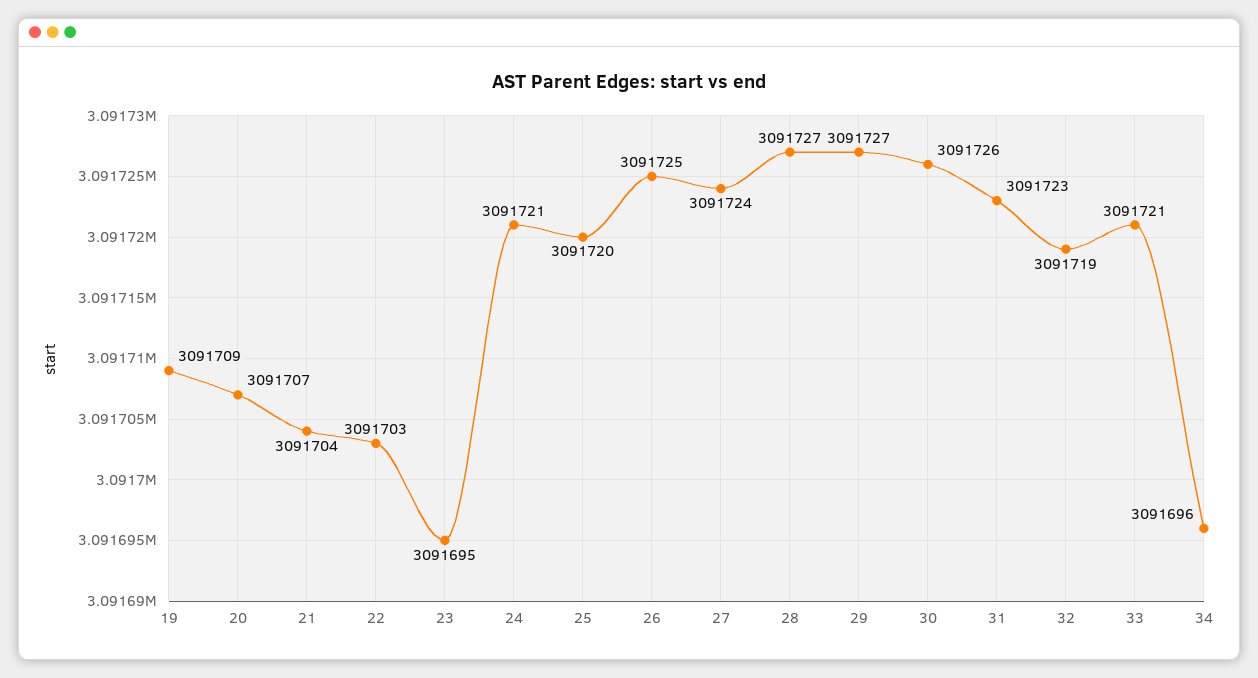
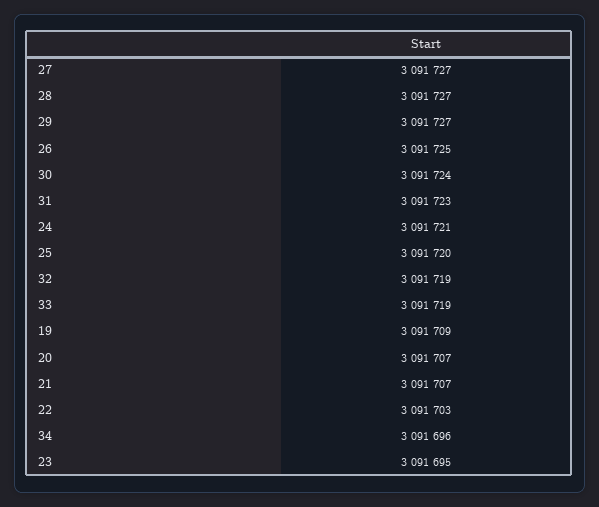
21: 3091704 -> 3091707
27: 3091724 -> 3091727
30: 3091726 -> 3091724
33: 3091721 -> 3091719

